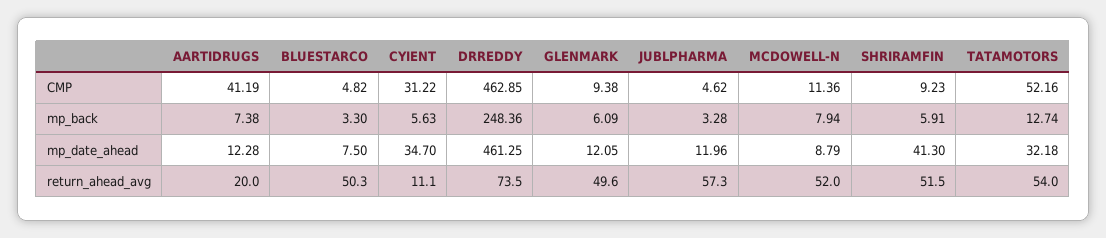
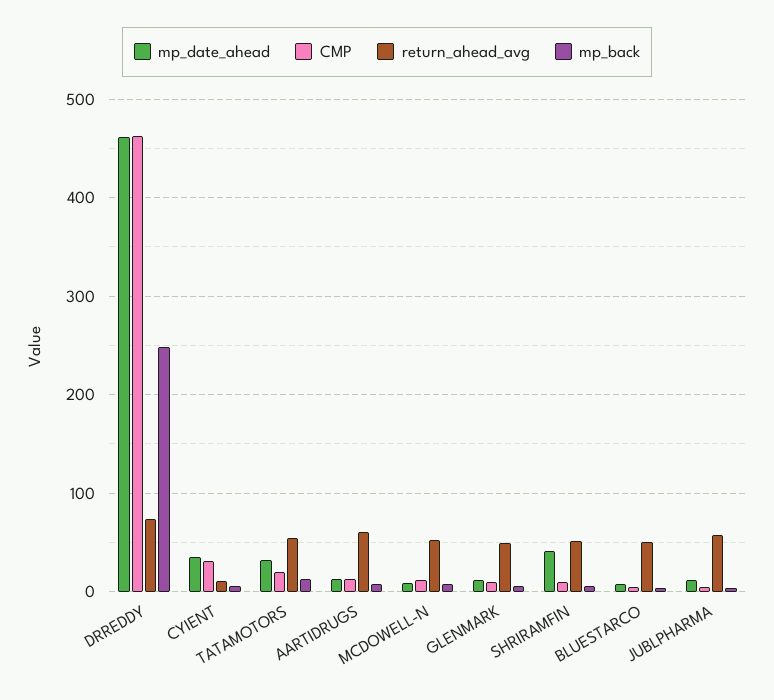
CMP, AARTIDRUGS: 41.19 -> 10
CMP, TATAMOTORS: 52.16 -> 20
return_ahead_avg, AARTIDRUGS: 20 -> 60

